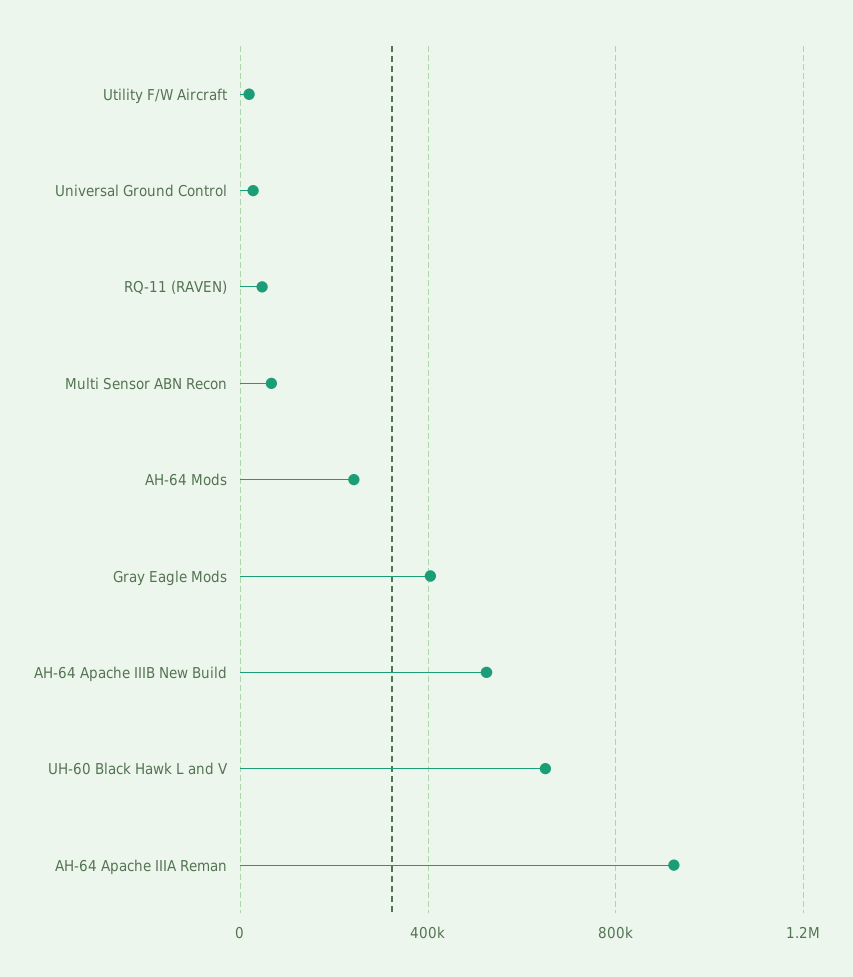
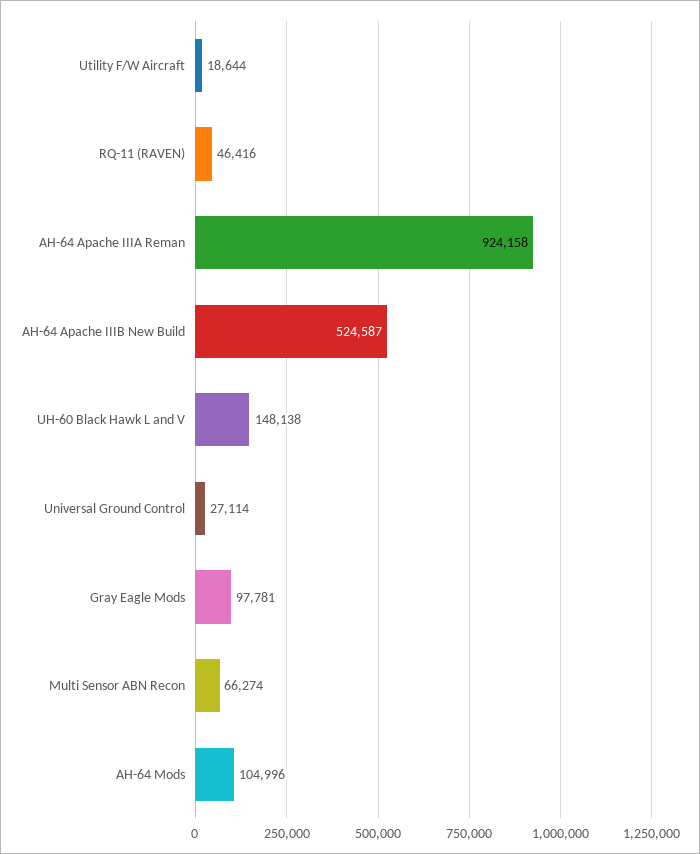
AH-64 Mods: 250000 -> 104996
Gray Eagle Mods: 400000 -> 97781
UH-60 Black Hawk L and V: 650000 -> 148138

